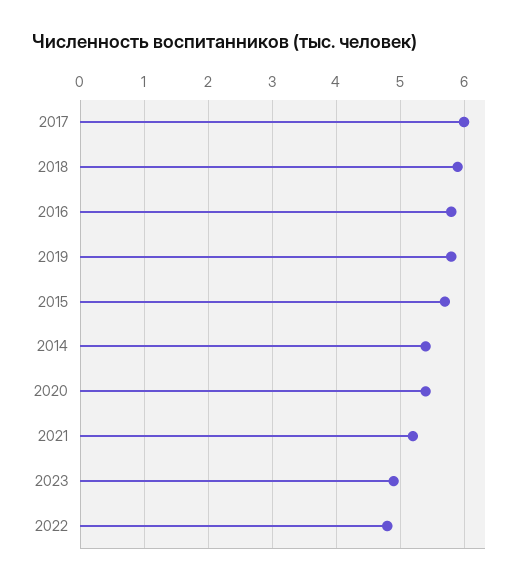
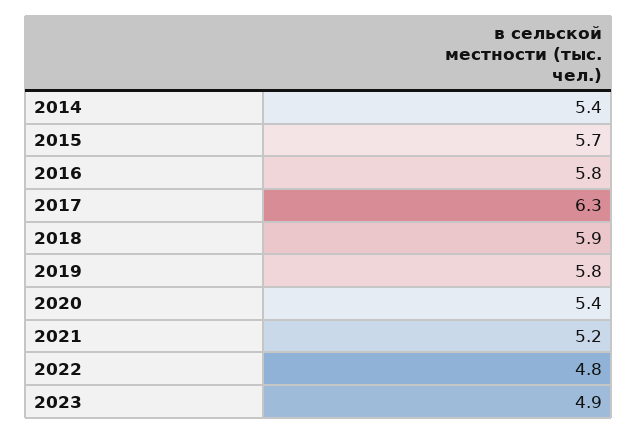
2017: 6 -> 6.3

